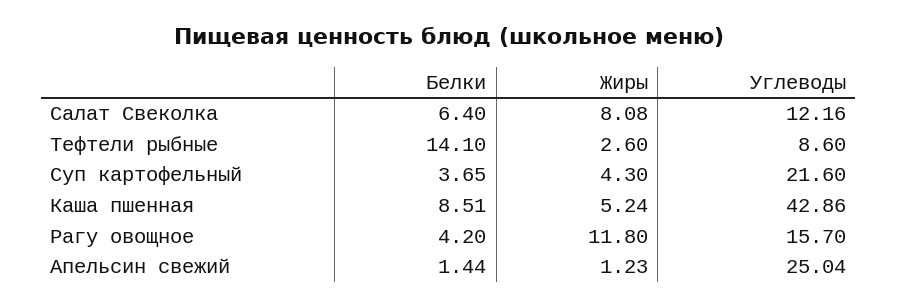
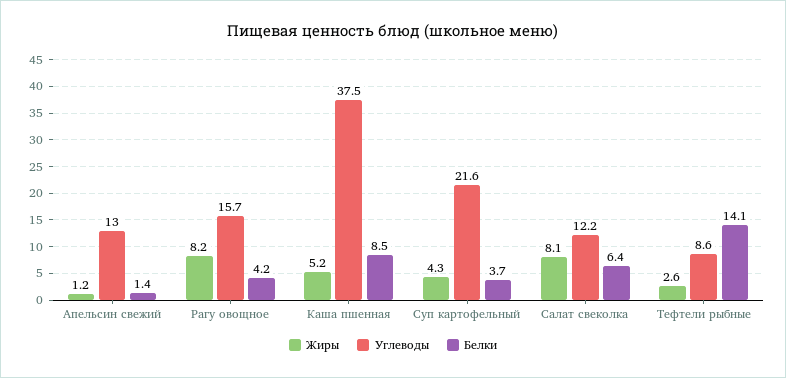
Углеводы, Каша пшенная: 42.86 -> 37.5
Жиры, Рагу овощное: 11.8 -> 8.2
Углеводы, Апельсин свежий: 25.04 -> 13

